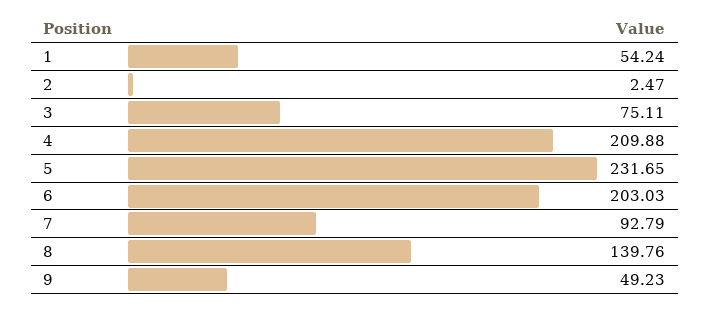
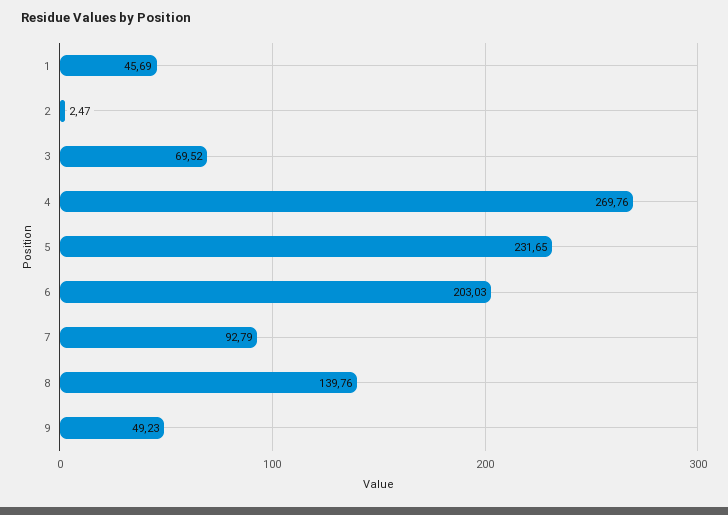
1: 54.24 -> 45.69
3: 75.11 -> 69.52
4: 209.88 -> 269.76

